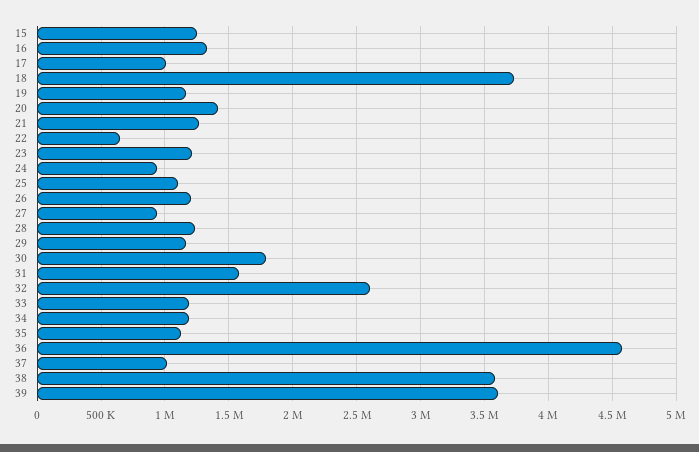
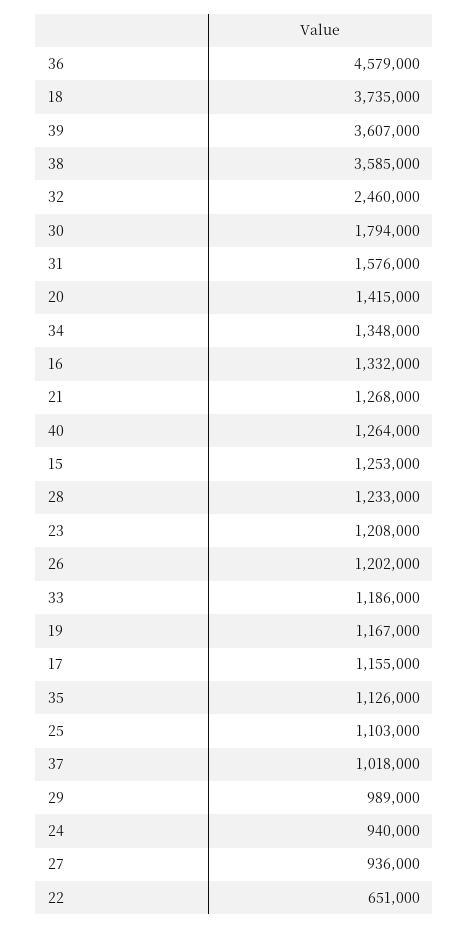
17: 1000000 -> 1155000
29: 1150000 -> 989000
32: 2600000 -> 2460000
34: 1200000 -> 1348000
40: none -> 1264000

